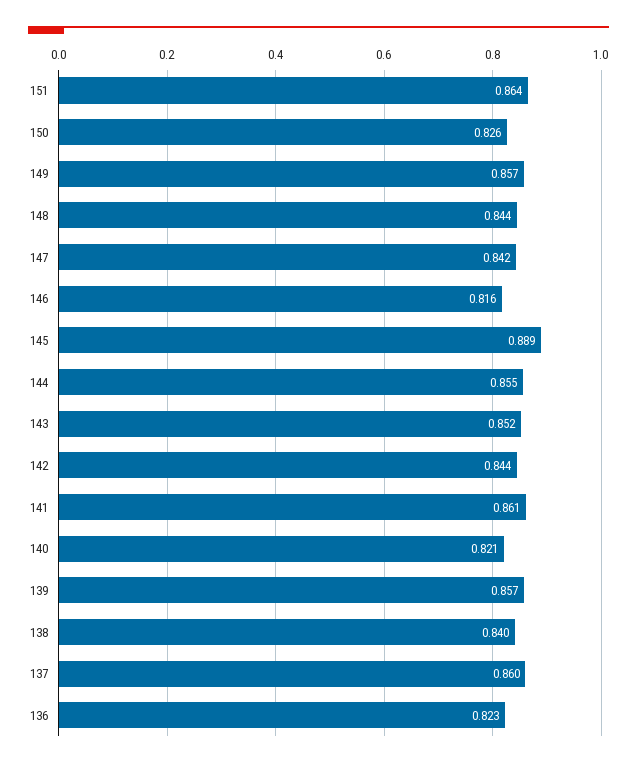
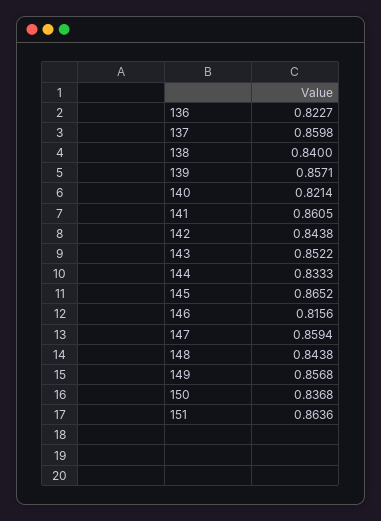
150: 0.826 -> 0.8368
147: 0.842 -> 0.8594
145: 0.889 -> 0.8652
144: 0.855 -> 0.8333

